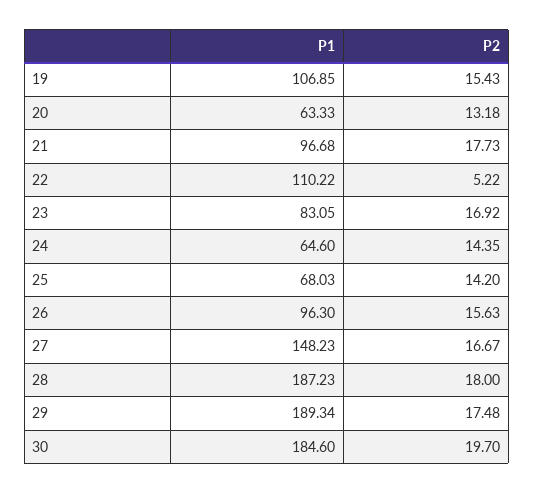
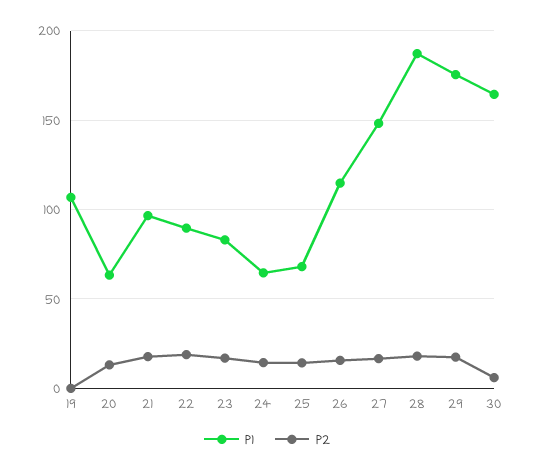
P2, 19: 15.43 -> 0
P1, 22: 110.22 -> 90
P2, 22: 5.22 -> 20
P1, 26: 96.3 -> 115
P1, 29: 189.34 -> 175
P1, 30: 184.6 -> 165
P2, 30: 19.7 -> 5

